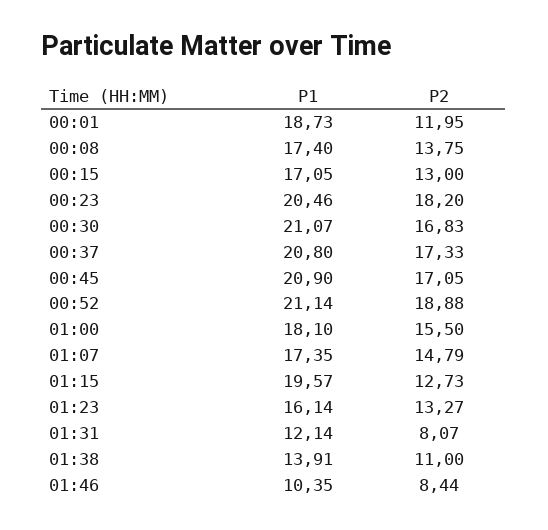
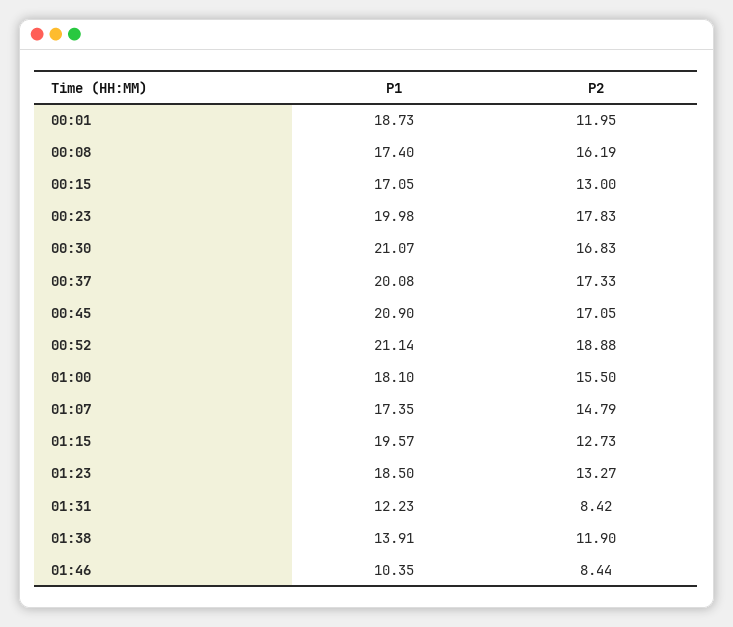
P2, 00:08: 13.75 -> 16.19
P1, 00:23: 20.46 -> 19.98
P2, 00:23: 18.2 -> 17.83
P1, 00:37: 20.8 -> 20.08
P1, 01:23: 16.14 -> 18.5
P1, 01:31: 12.14 -> 12.23
P2, 01:31: 8.07 -> 8.42
P2, 01:38: 11 -> 11.9

